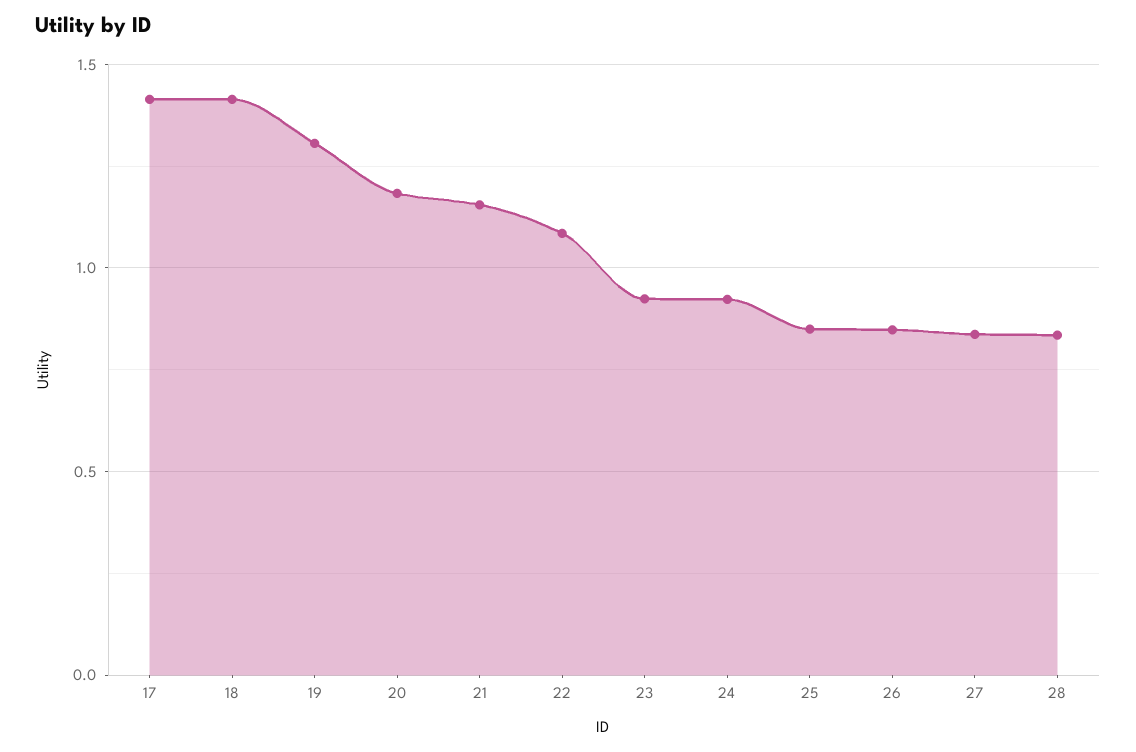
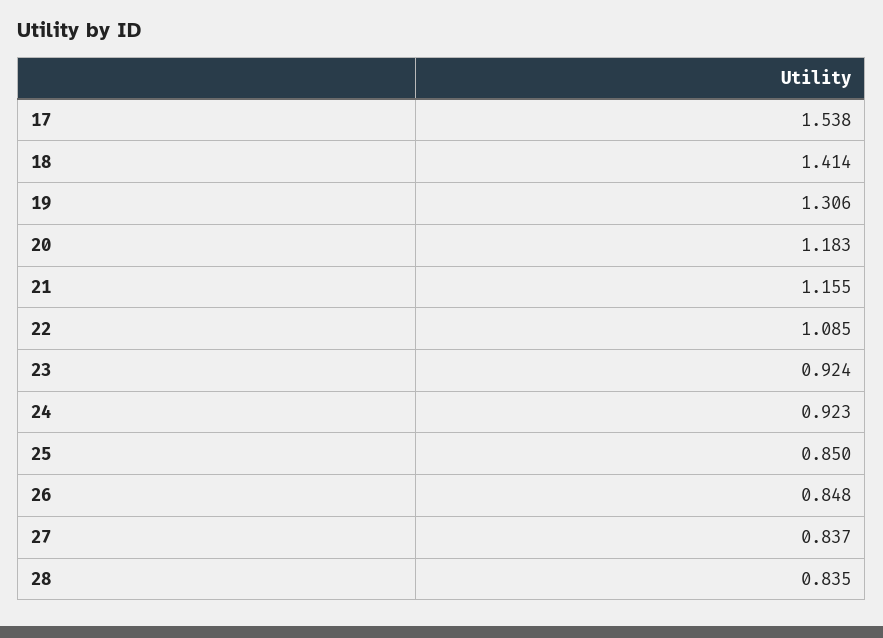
17: 1.4 -> 1.538

